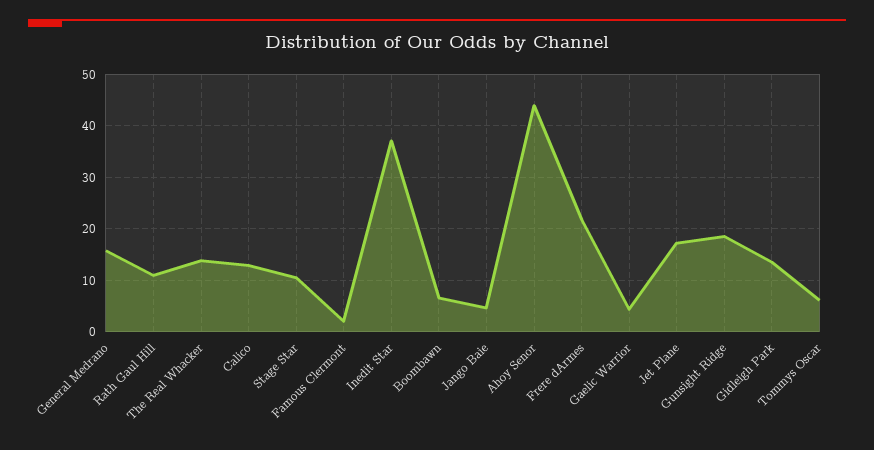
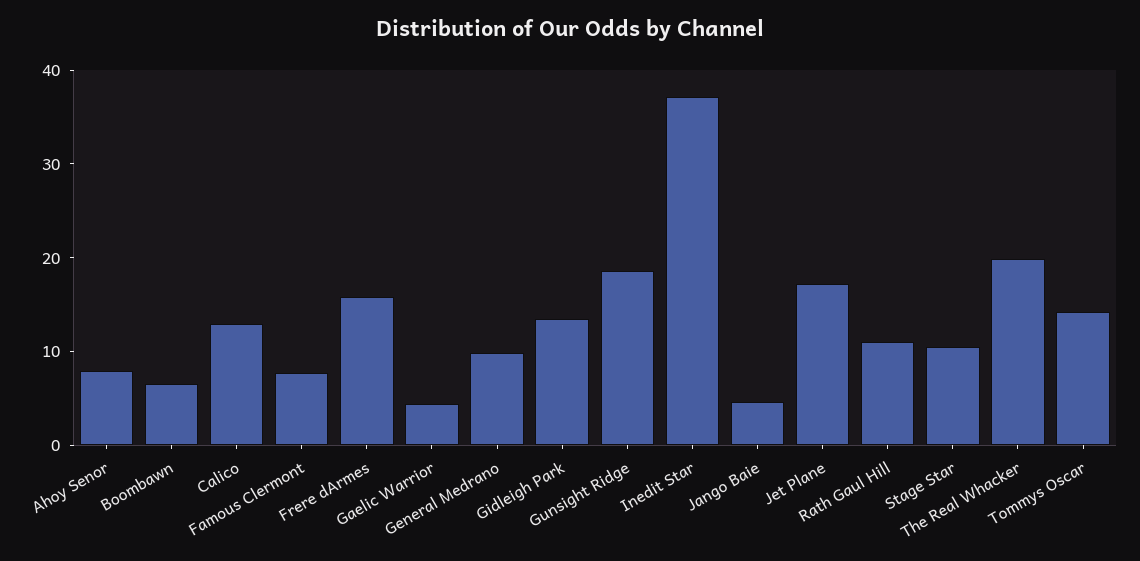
General Medrano: 16 -> 10
The Real Whacker: 14 -> 20
Famous Clermont: 2 -> 8
Ahoy Senor: 44 -> 8
Frere dArmes: 22 -> 16
Tommys Oscar: 6 -> 14

